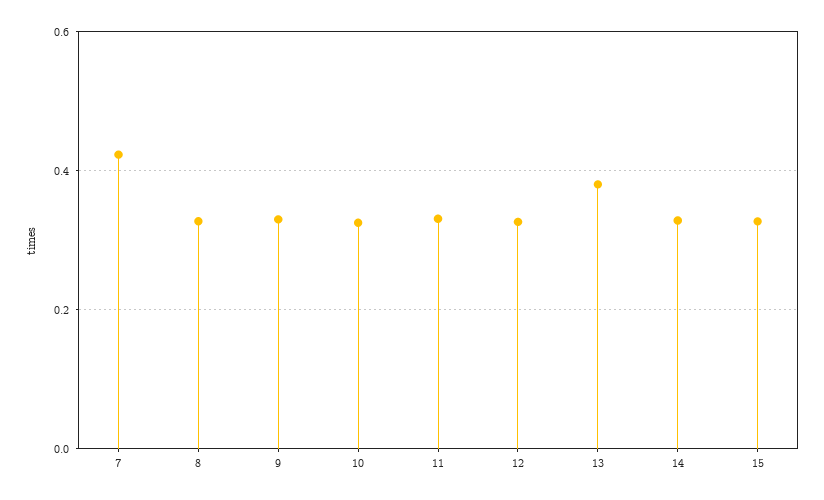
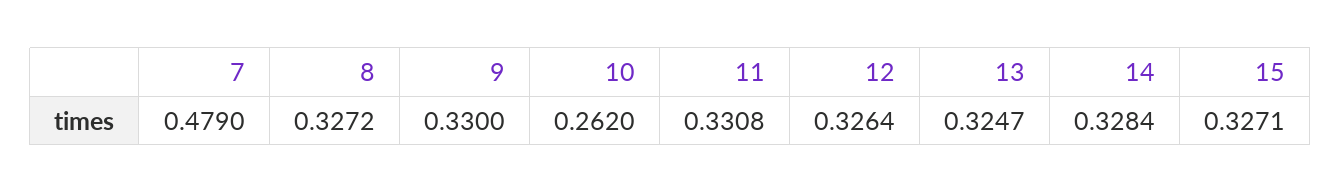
7: 0.42 -> 0.479
10: 0.32 -> 0.262
13: 0.38 -> 0.3247

